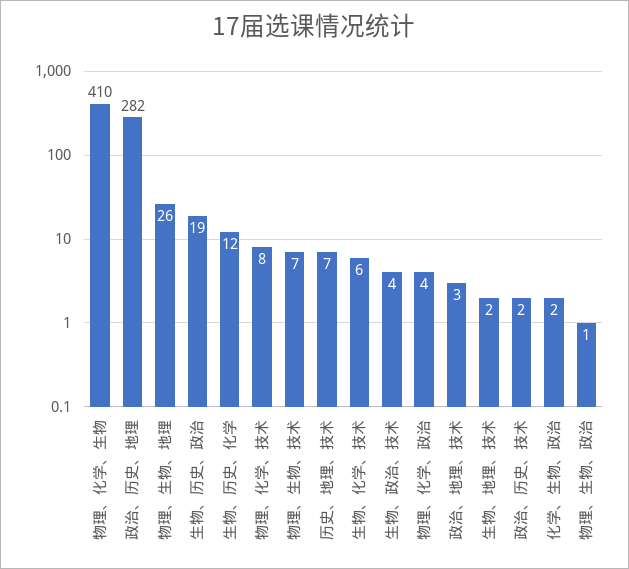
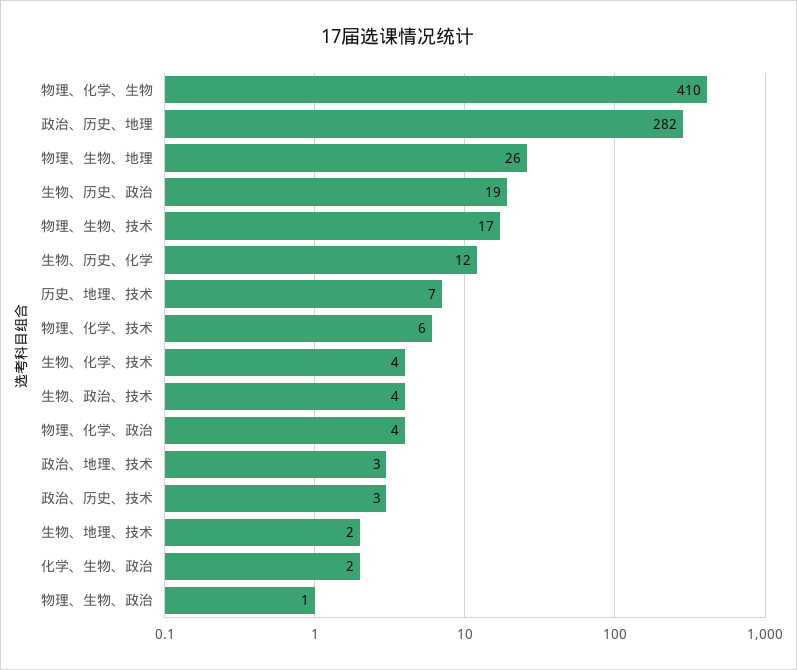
物理、化学、技术: 8 -> 6
物理、生物、技术: 7 -> 17
生物、化学、技术: 6 -> 4
政治、历史、技术: 2 -> 3

